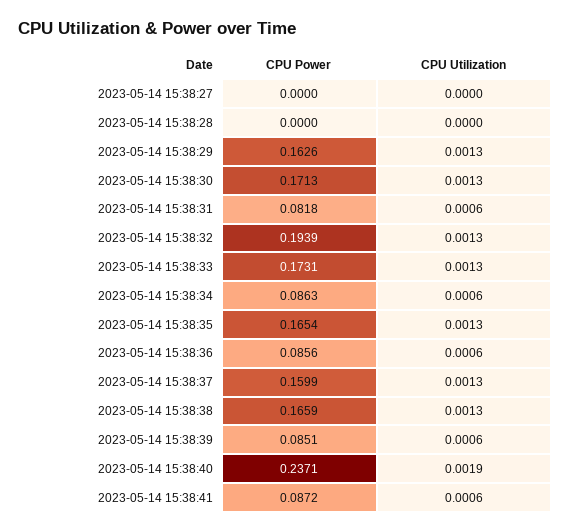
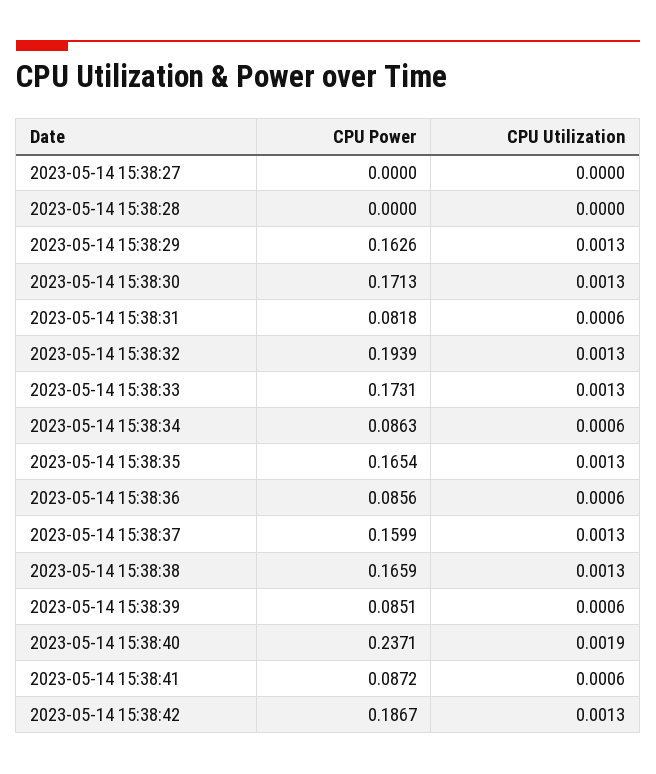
CPU Power, 2023-05-14 15:38:42: none -> 0.1867
CPU Utilization, 2023-05-14 15:38:42: none -> 0.0013

